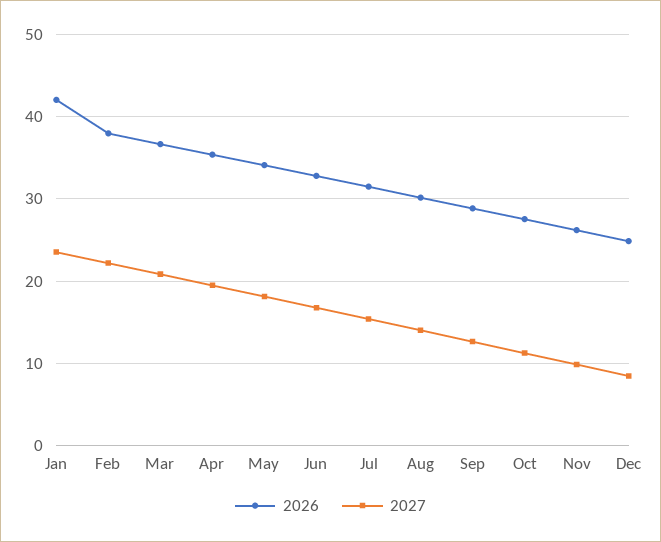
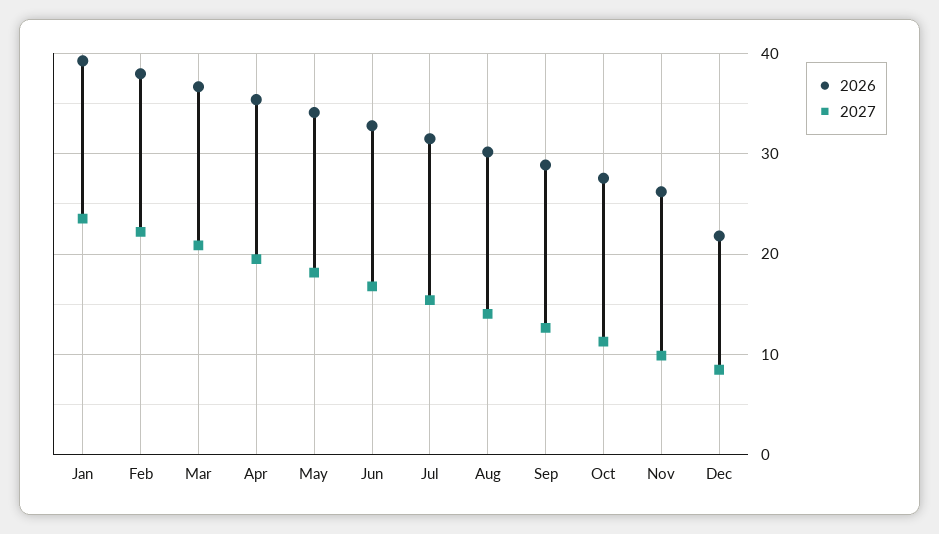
2026, Jan: 42 -> 39
2026, Dec: 25 -> 22

